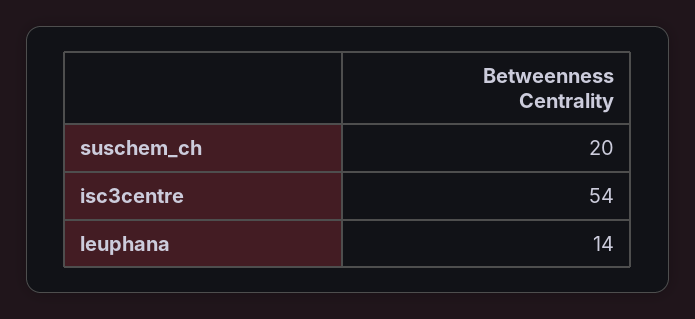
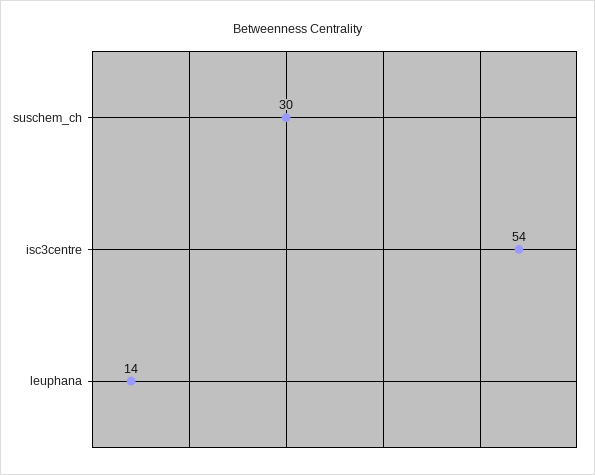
suschem_ch: 20 -> 30

